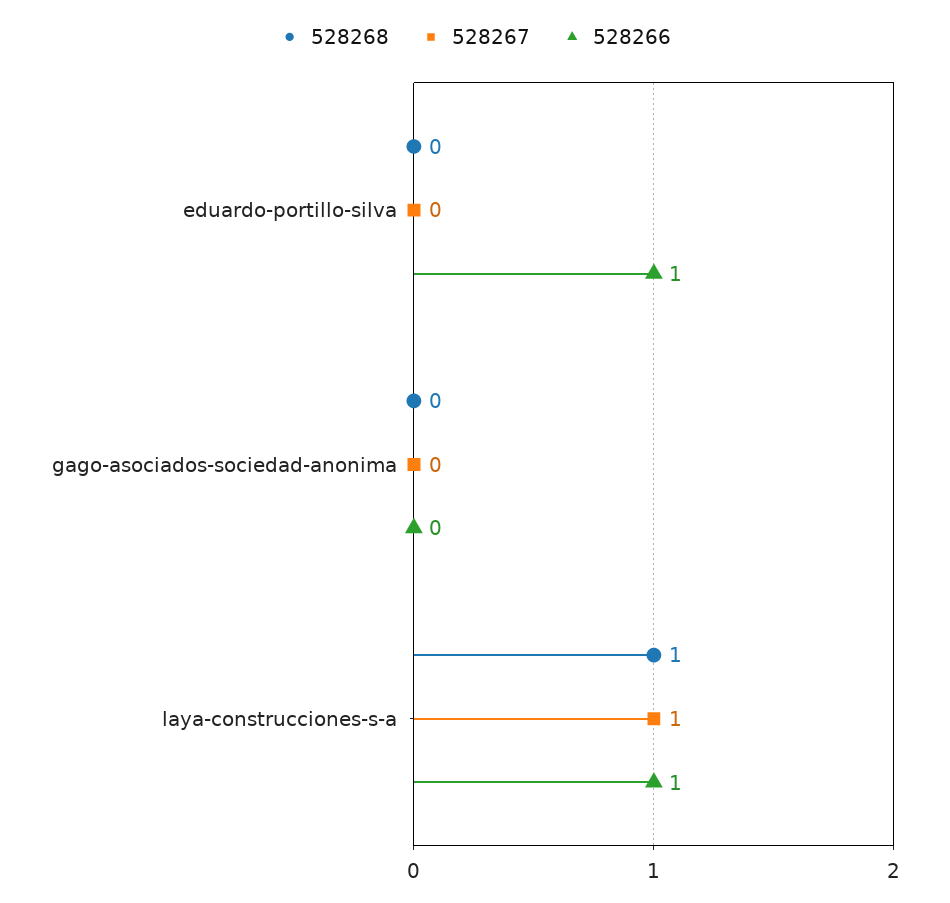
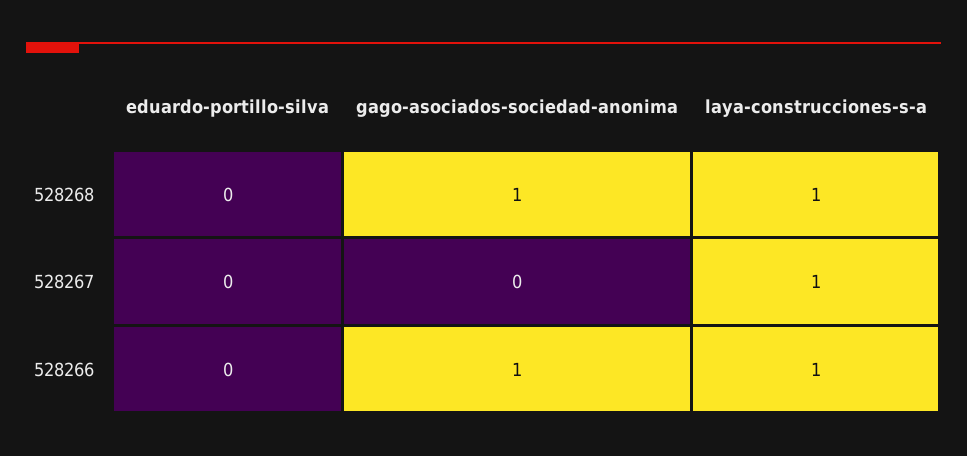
528266, eduardo-portillo-silva: 1 -> 0
528268, gago-asociados-sociedad-anonima: 0 -> 1
528266, gago-asociados-sociedad-anonima: 0 -> 1

